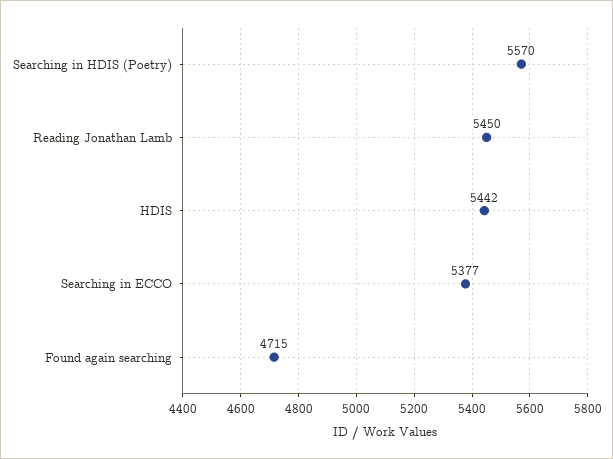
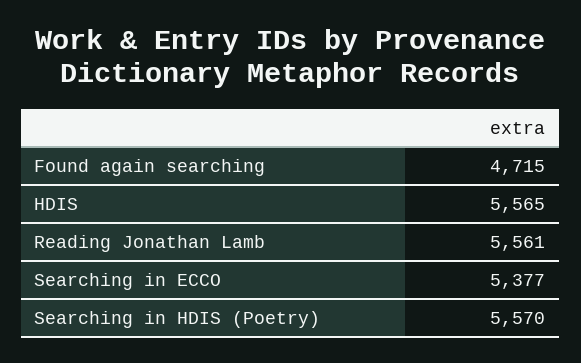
Reading Jonathan Lamb: 5450 -> 5561
HDIS: 5442 -> 5565

